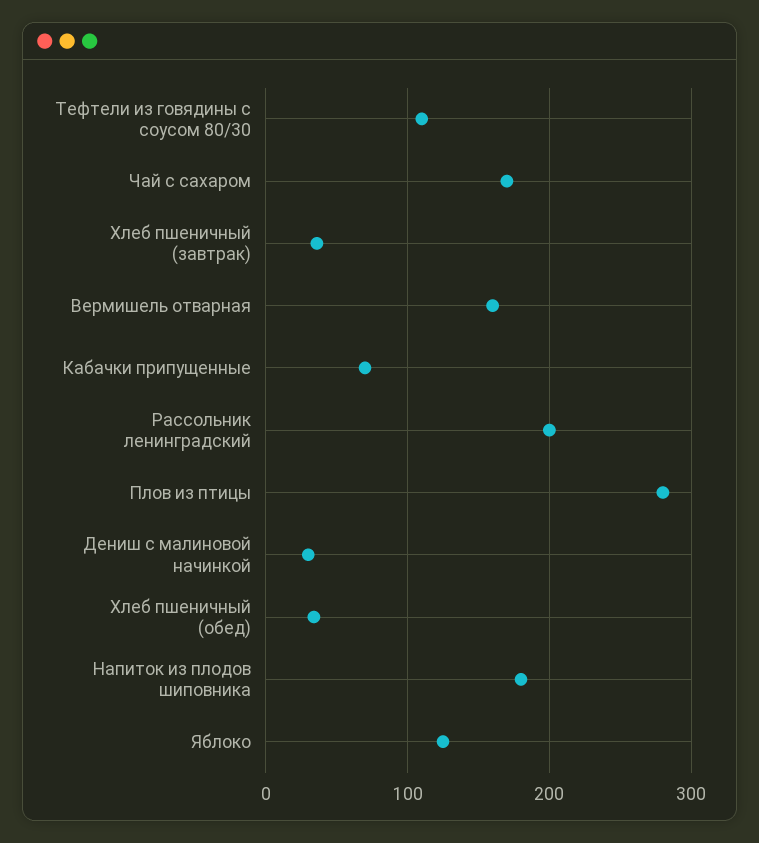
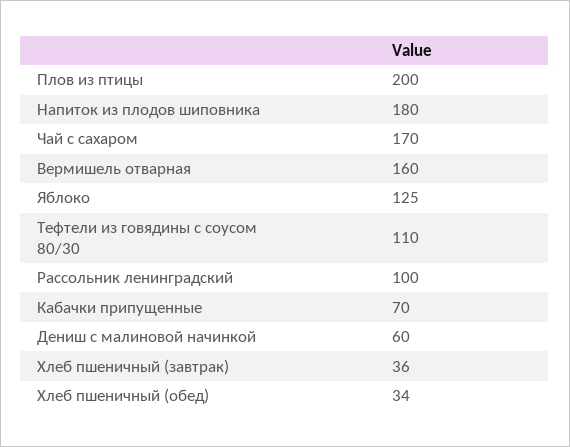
Рассольник ленинградский: 200 -> 100
Плов из птицы: 280 -> 200
Дениш с малиновой начинкой: 30 -> 60

